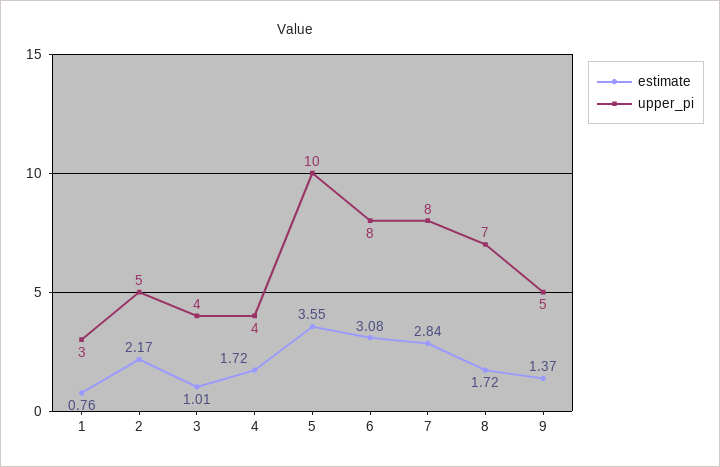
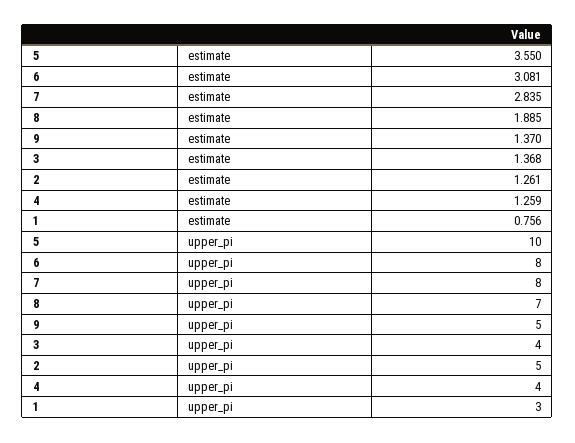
estimate, 2: 2.17 -> 1.261
estimate, 3: 1.01 -> 1.368
estimate, 4: 1.72 -> 1.259
estimate, 8: 1.72 -> 1.885

